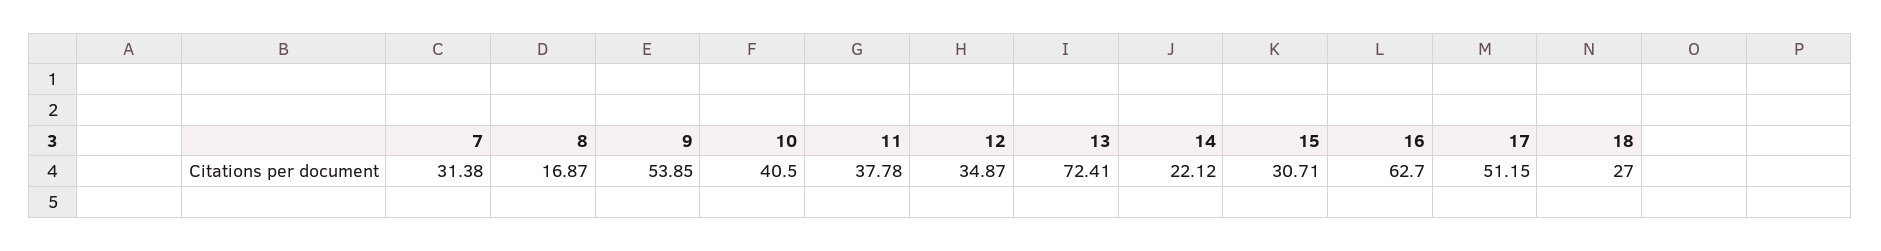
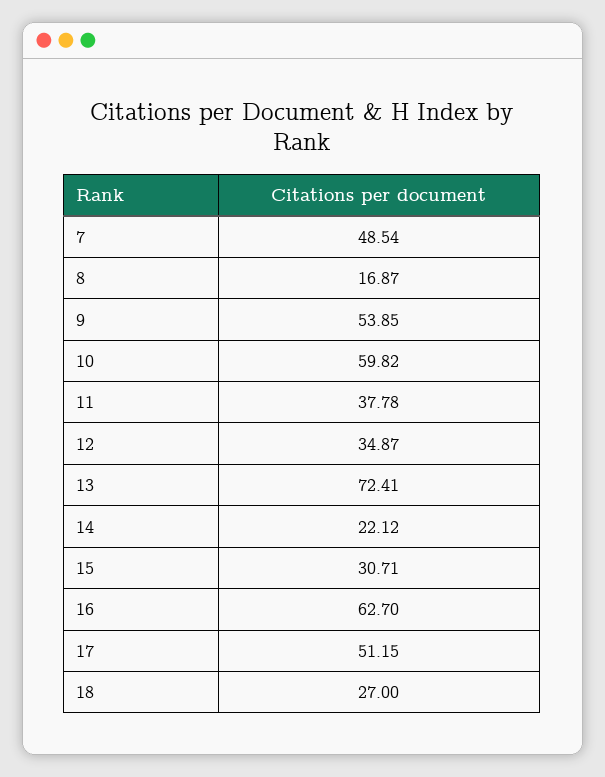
7: 31.38 -> 48.54
10: 40.5 -> 59.82

